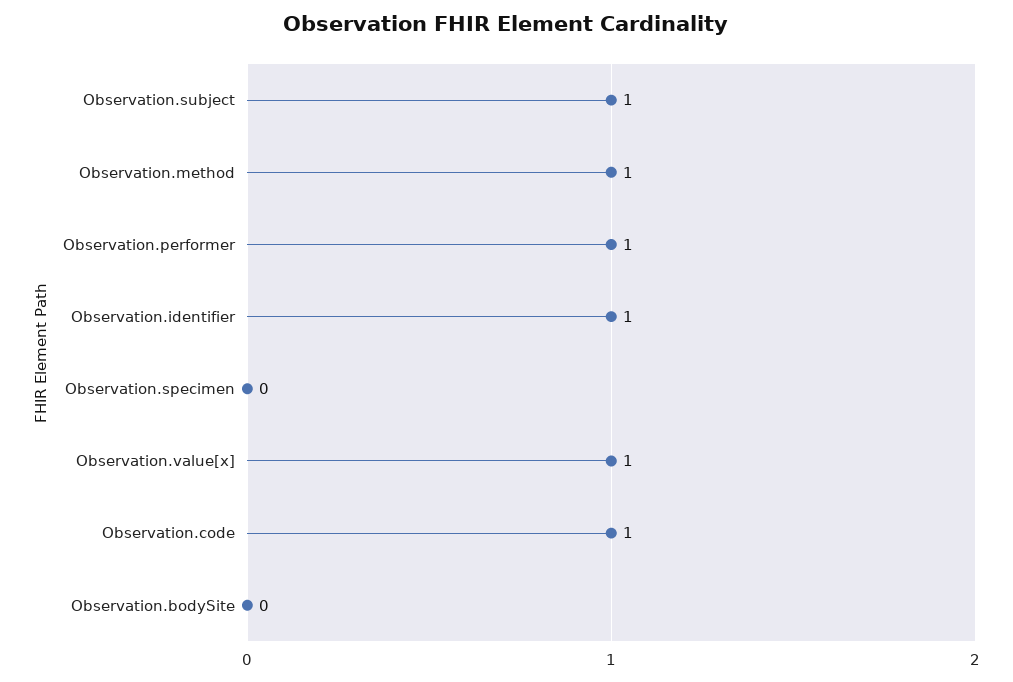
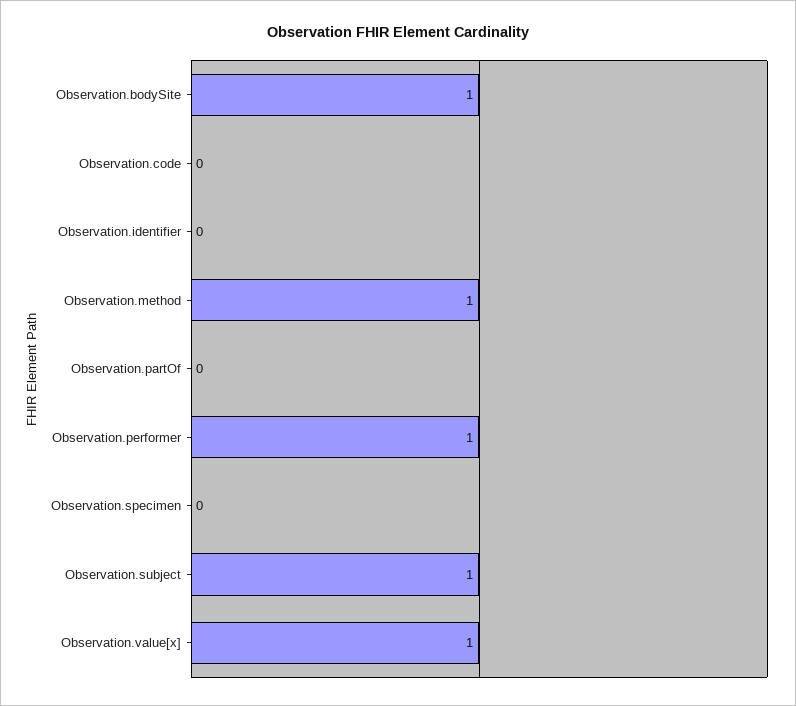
Observation.identifier: 1 -> 0
Observation.code: 1 -> 0
Observation.bodySite: 0 -> 1
Observation.partOf: none -> 0

